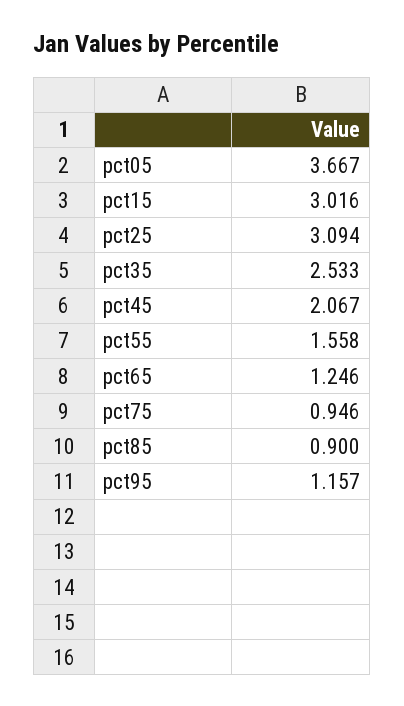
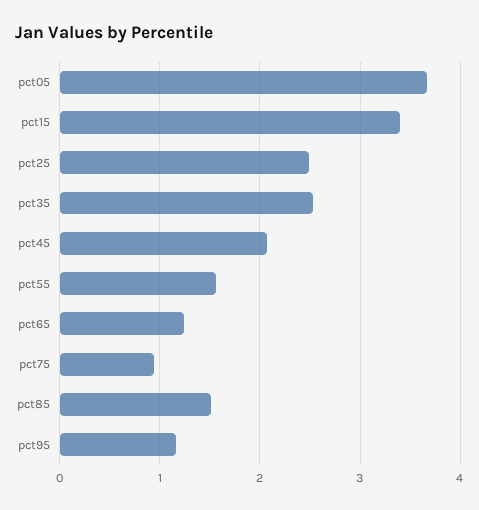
pct15: 3.016 -> 3.4
pct25: 3.094 -> 2.5
pct85: 0.9 -> 1.5

